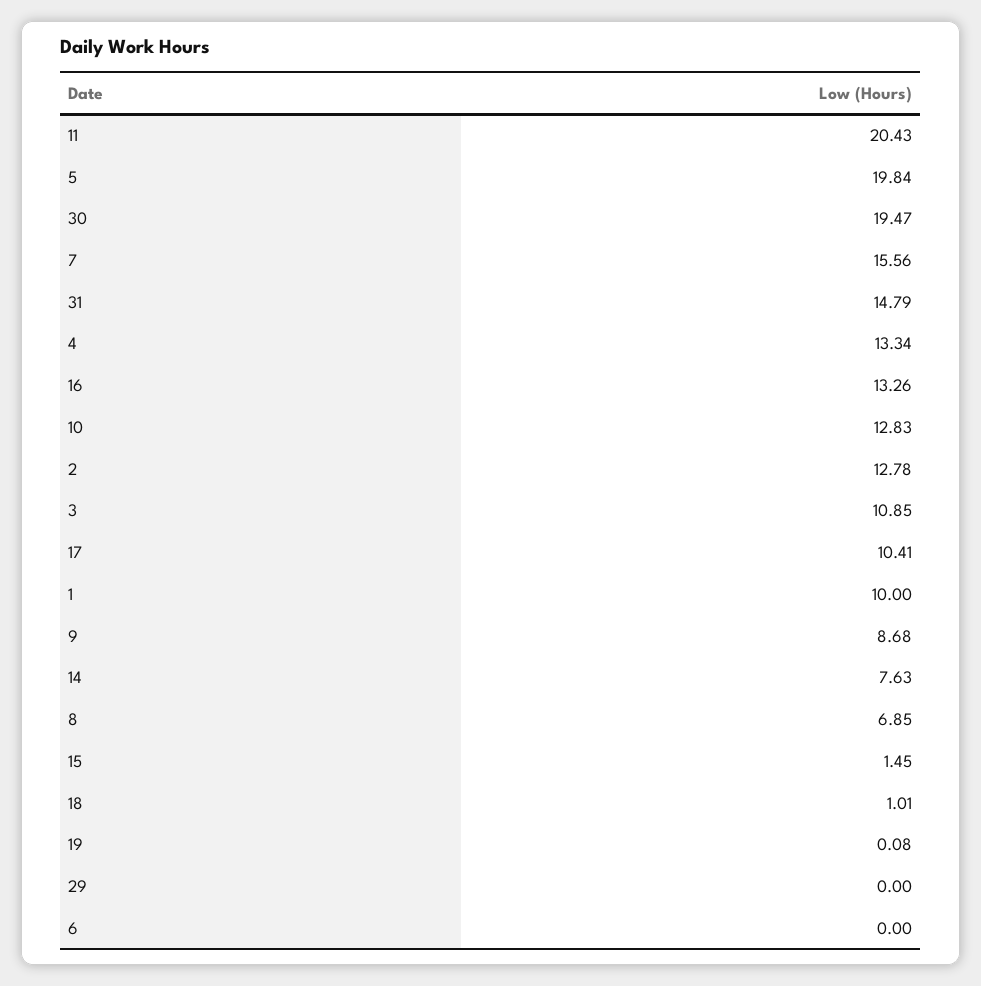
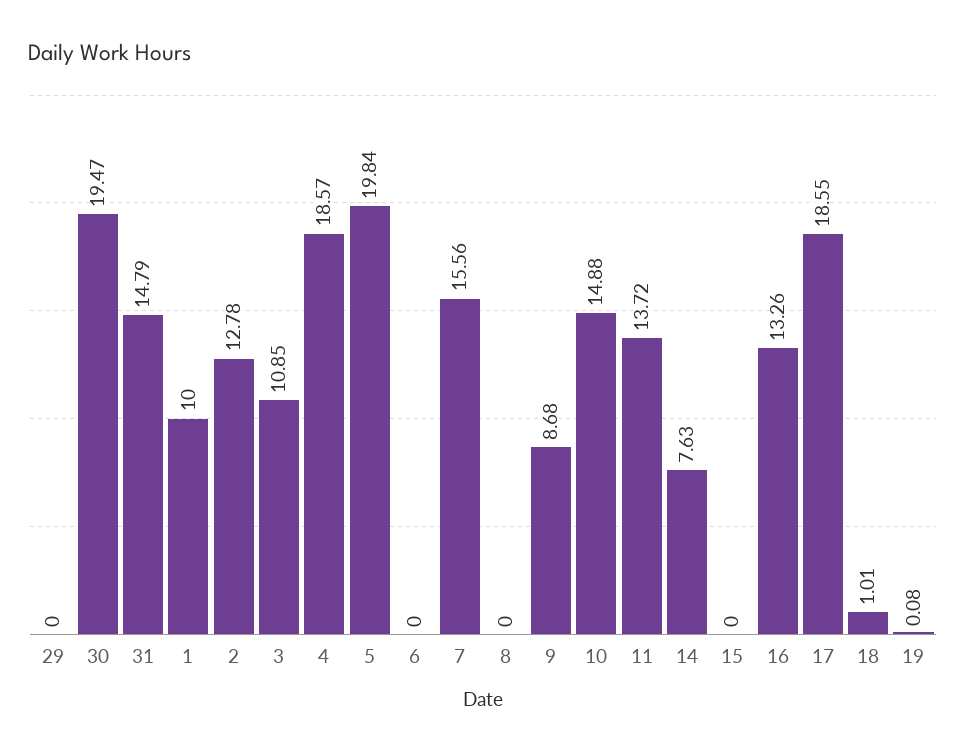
11: 20.43 -> 13.72
4: 13.34 -> 18.57
10: 12.83 -> 14.88
17: 10.41 -> 18.55
8: 6.85 -> 0
15: 1.45 -> 0

